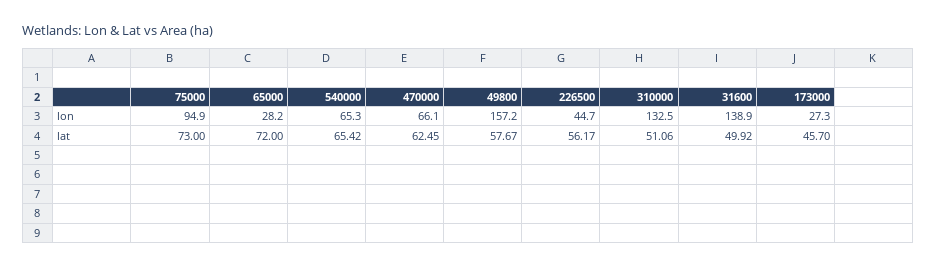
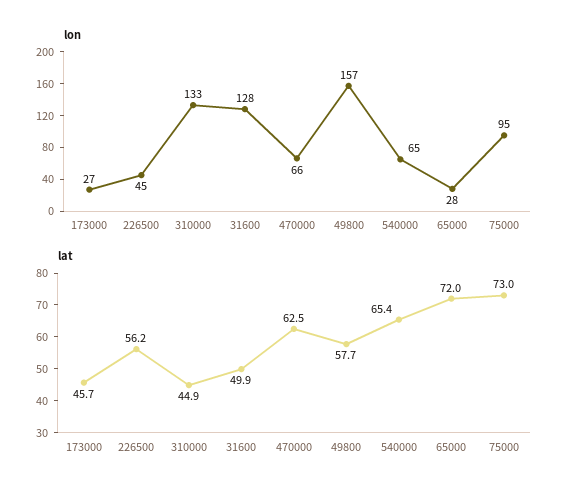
lon, 31600: 138.9 -> 128
lat, 310000: 51.06 -> 44.9

